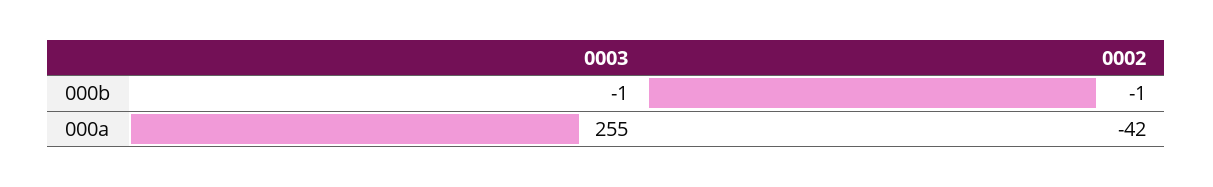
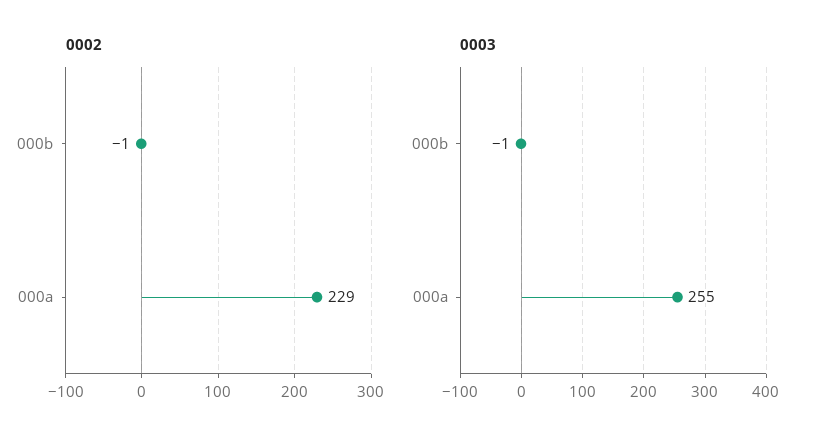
0002, 000a: -42 -> 229

